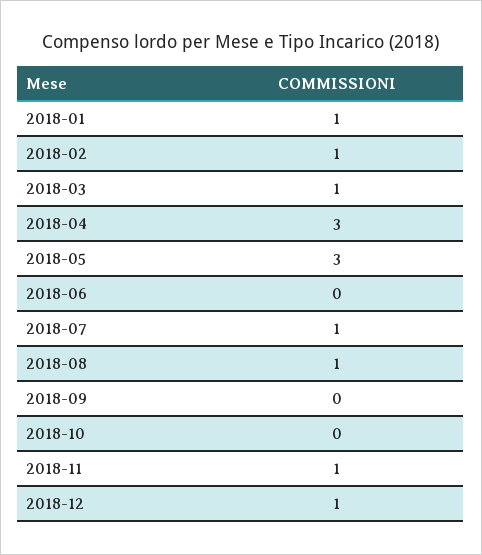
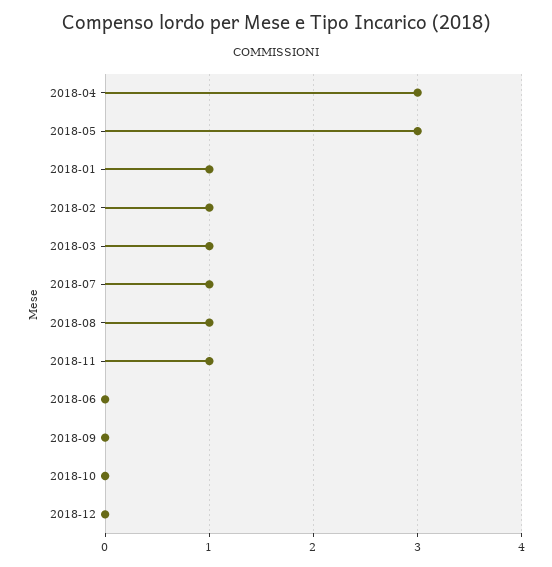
2018-12: 1 -> 0

